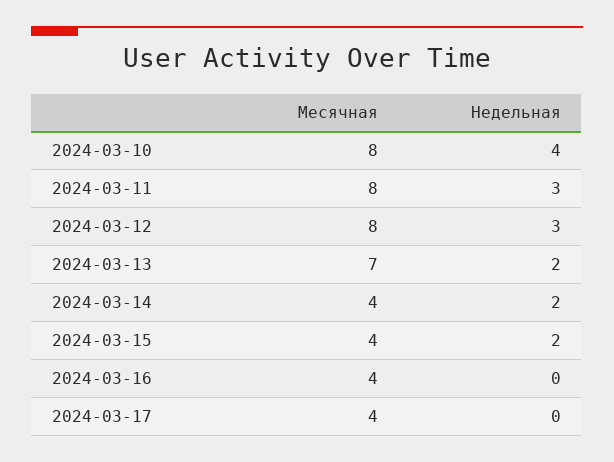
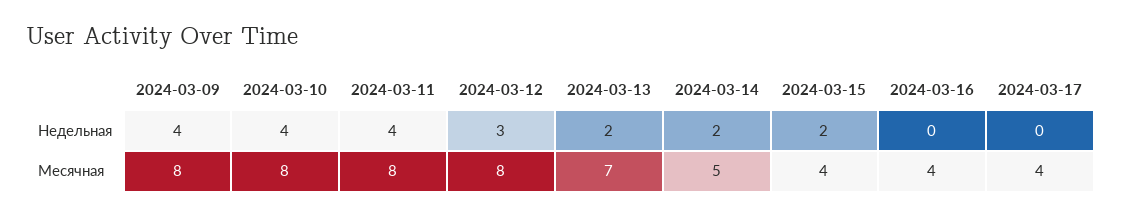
Недельная, 2024-03-11: 3 -> 4
Месячная, 2024-03-14: 4 -> 5
Недельная, 2024-03-09: none -> 4
Месячная, 2024-03-09: none -> 8

